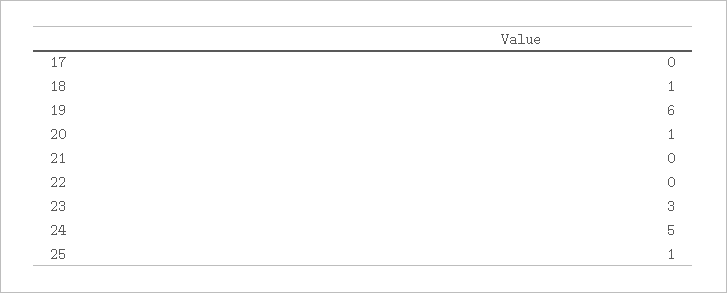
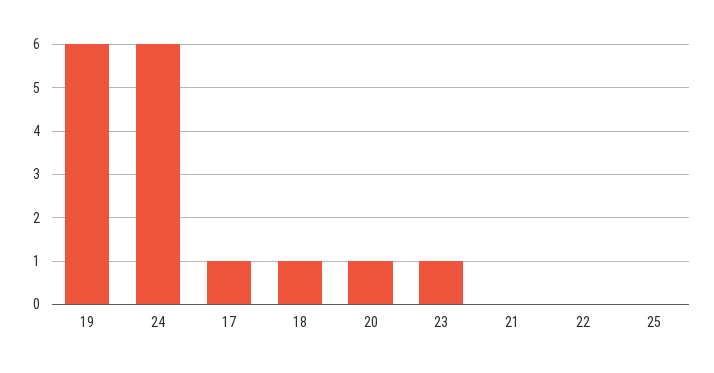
17: 0 -> 1
23: 3 -> 1
24: 5 -> 6
25: 1 -> 0

